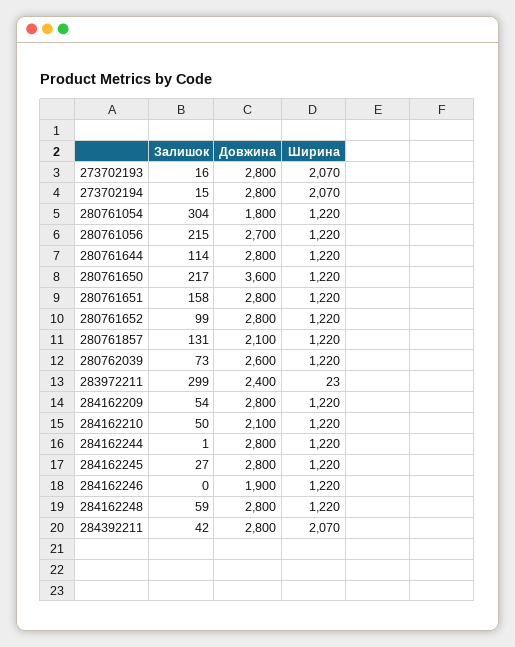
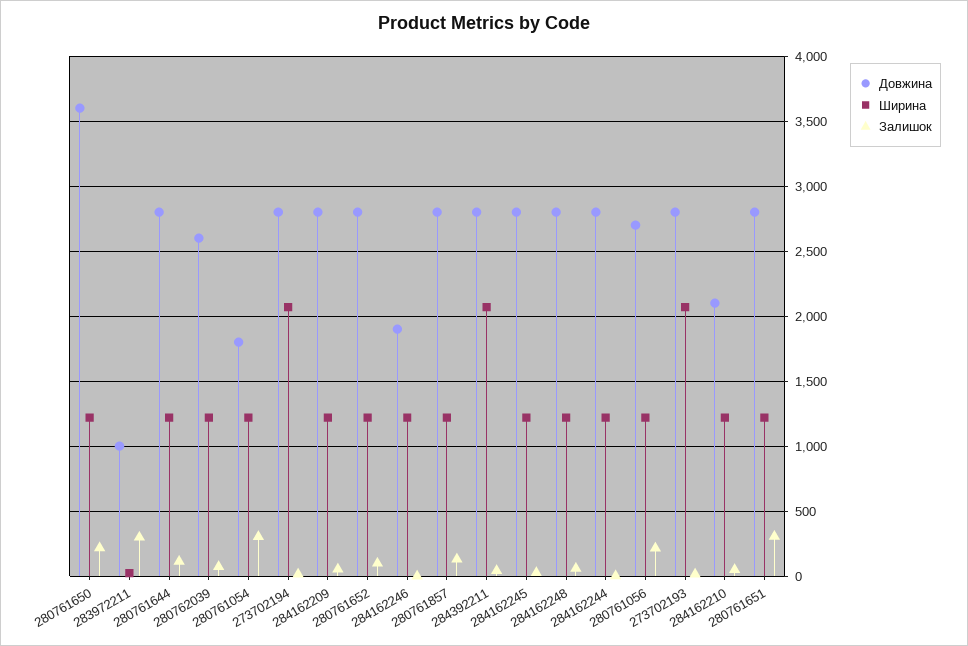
Залишок, 280761651: 158 -> 300
Довжина, 280761857: 2100 -> 2800
Довжина, 283972211: 2400 -> 1000

